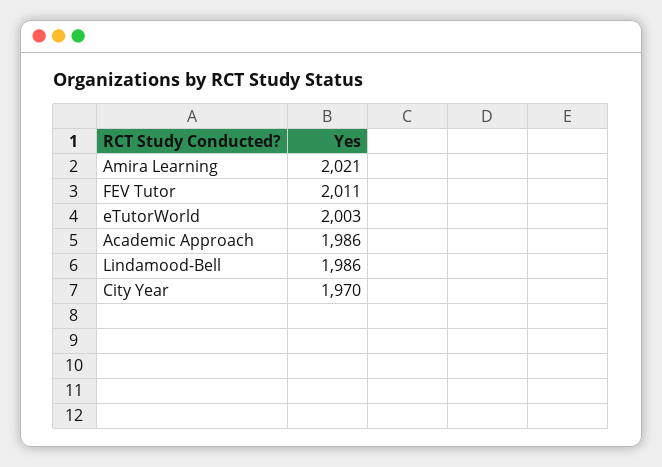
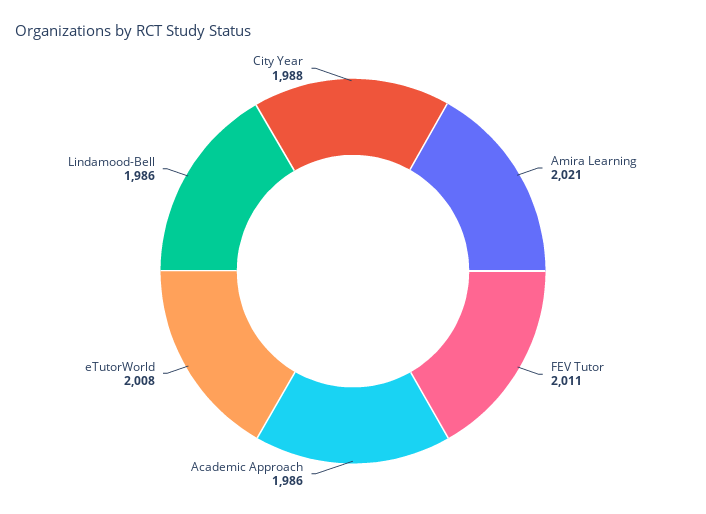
eTutorWorld: 2003 -> 2008
City Year: 1970 -> 1988

